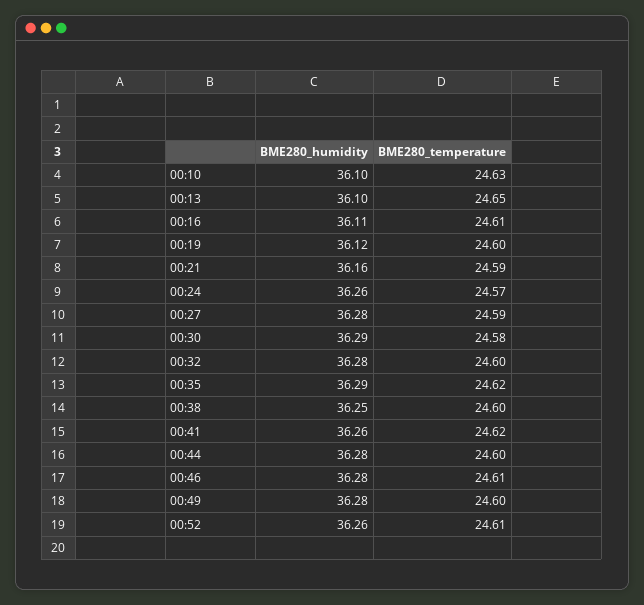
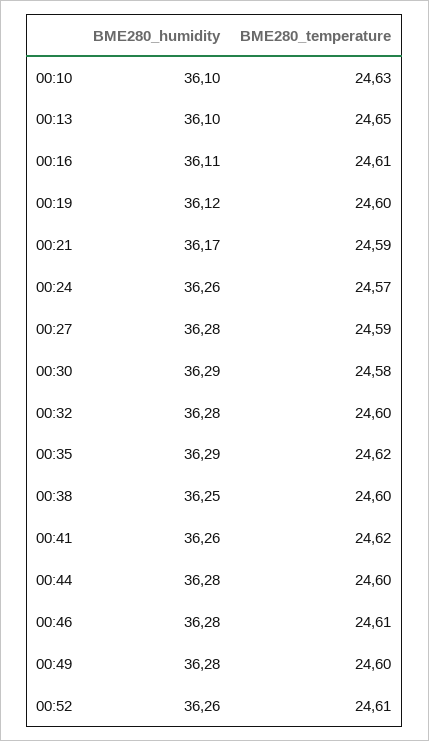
BME280_humidity, 00:21: 36.16 -> 36.17

